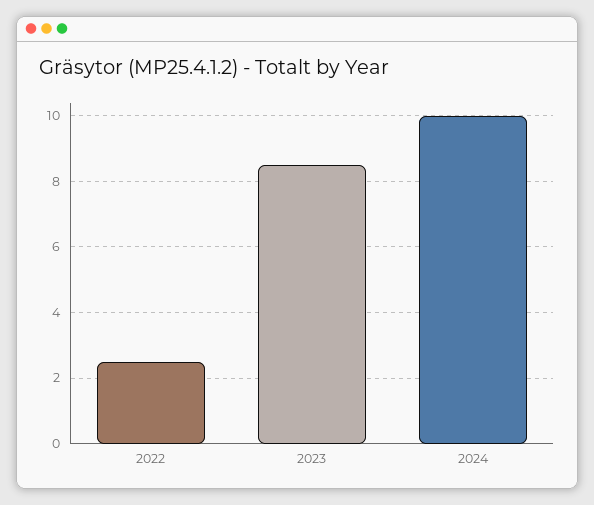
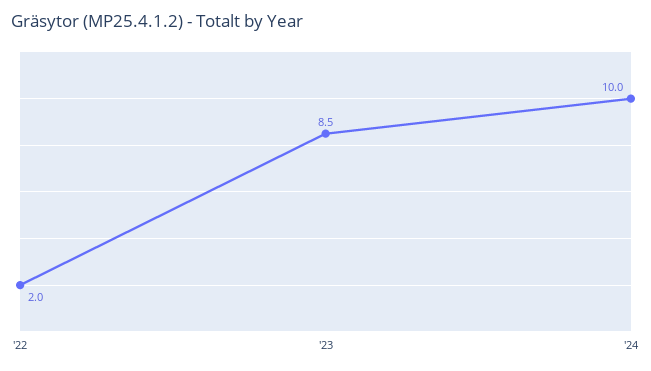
2022: 2.5 -> 2

